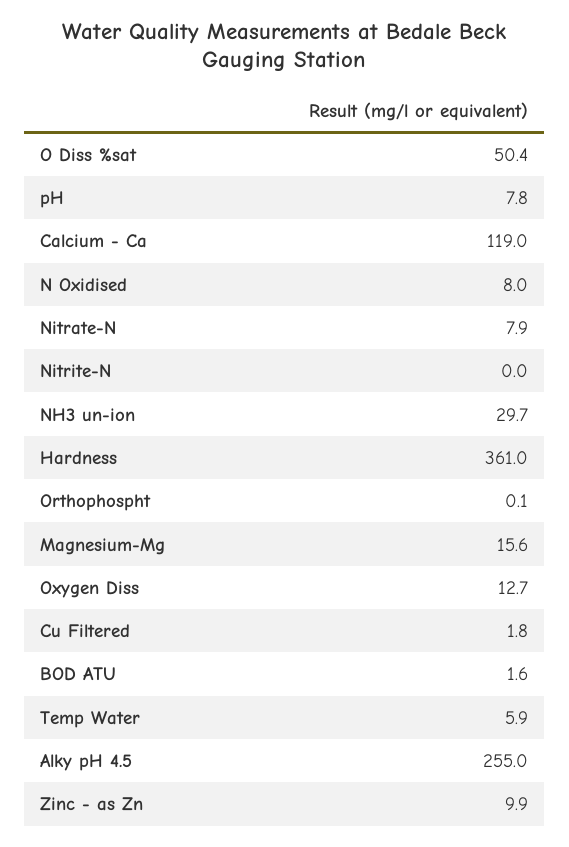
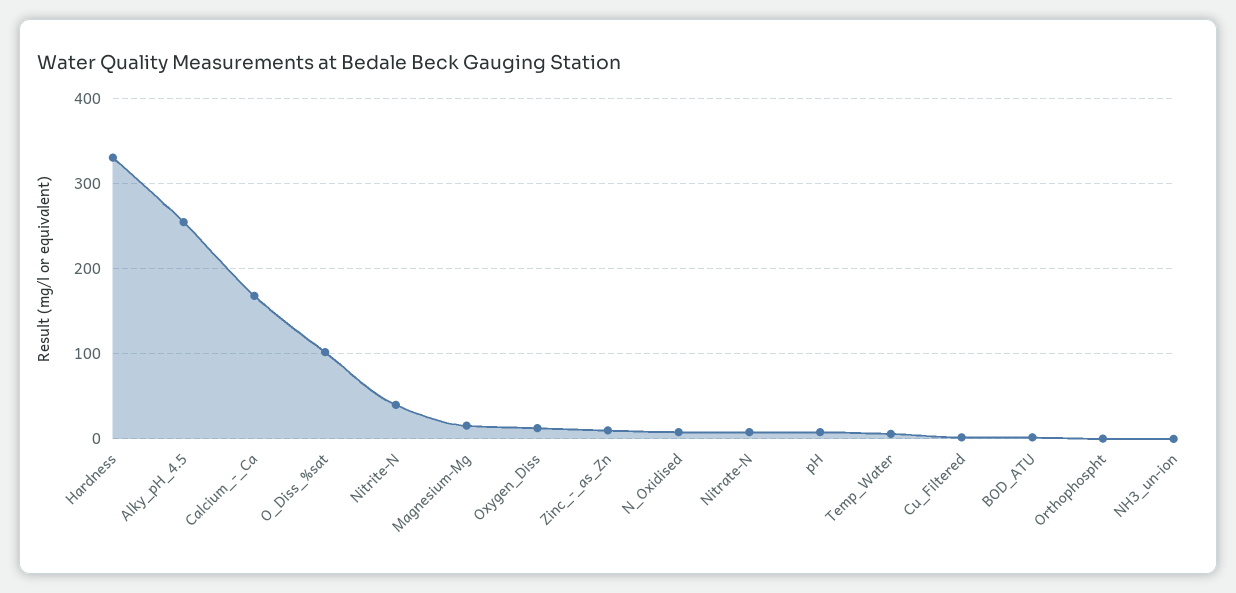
O Diss %sat: 50.4 -> 100
Calcium - Ca: 119 -> 170
Nitrite-N: 0 -> 40
NH3 un-ion: 29.7 -> 0
Hardness: 361 -> 330

